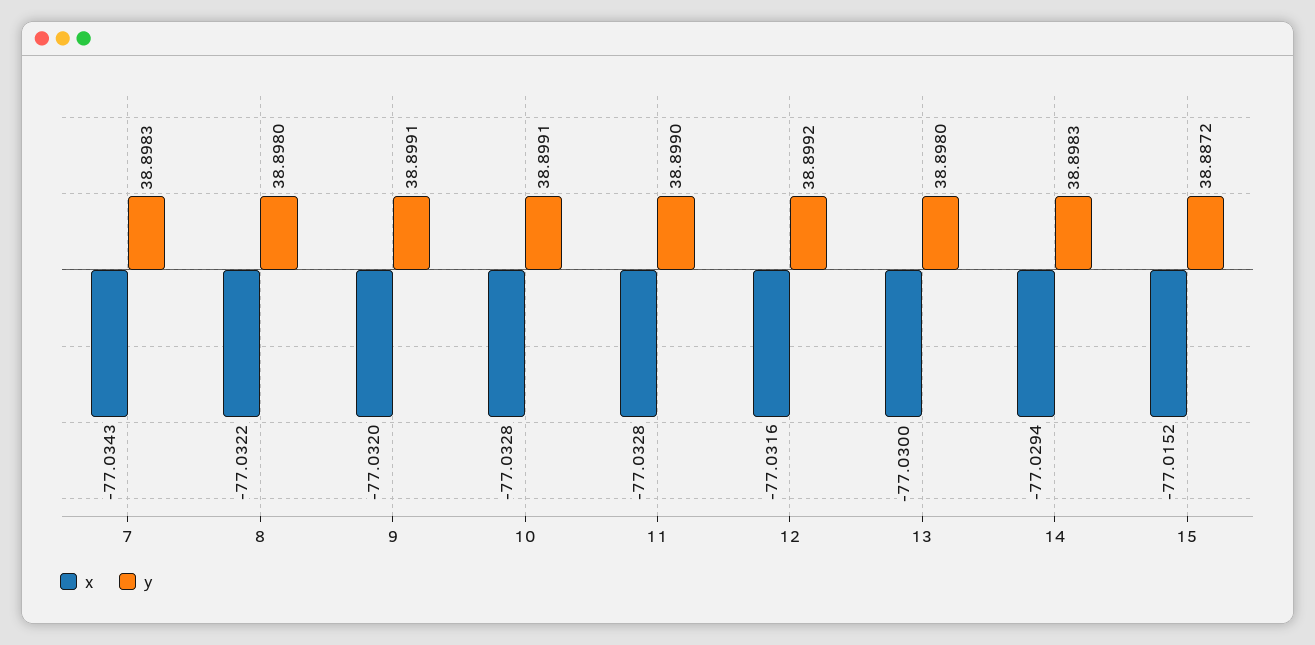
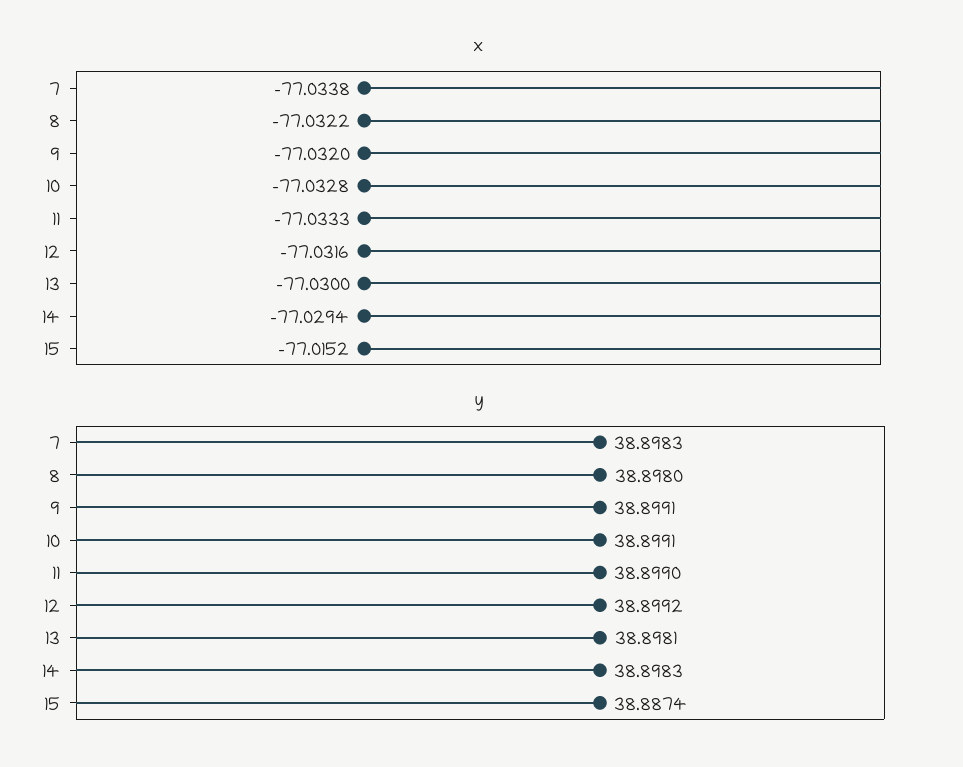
x, 7: -77.0343 -> -77.0338
x, 11: -77.0328 -> -77.0333
y, 13: 38.898 -> 38.8981
y, 15: 38.8872 -> 38.8874

